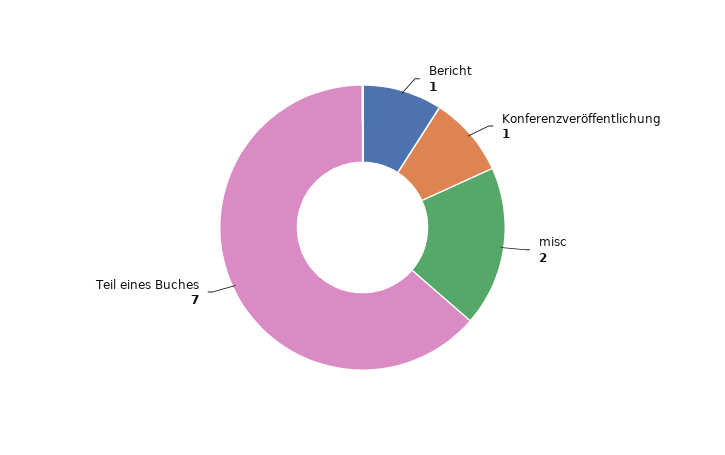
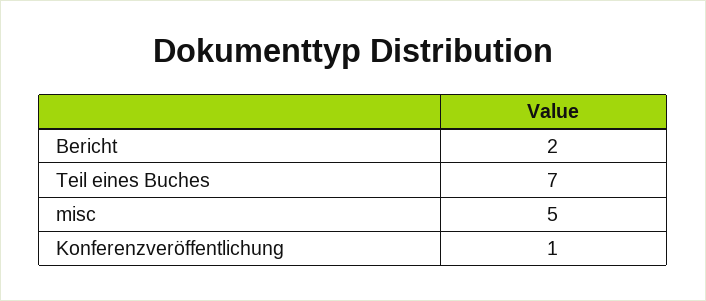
Bericht: 1 -> 2
misc: 2 -> 5

